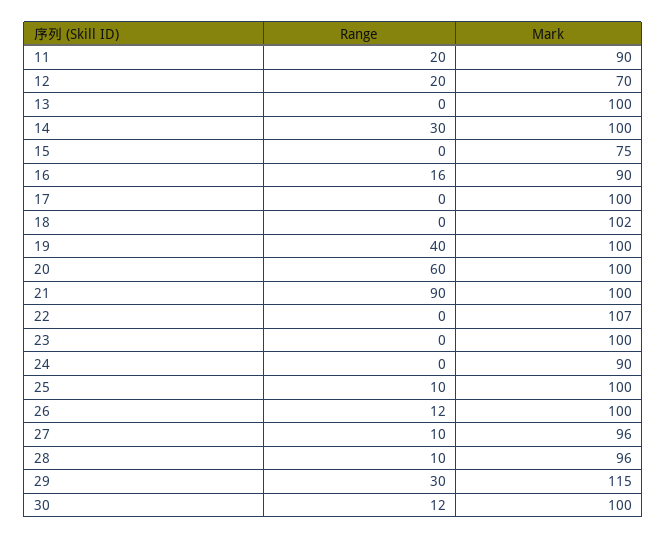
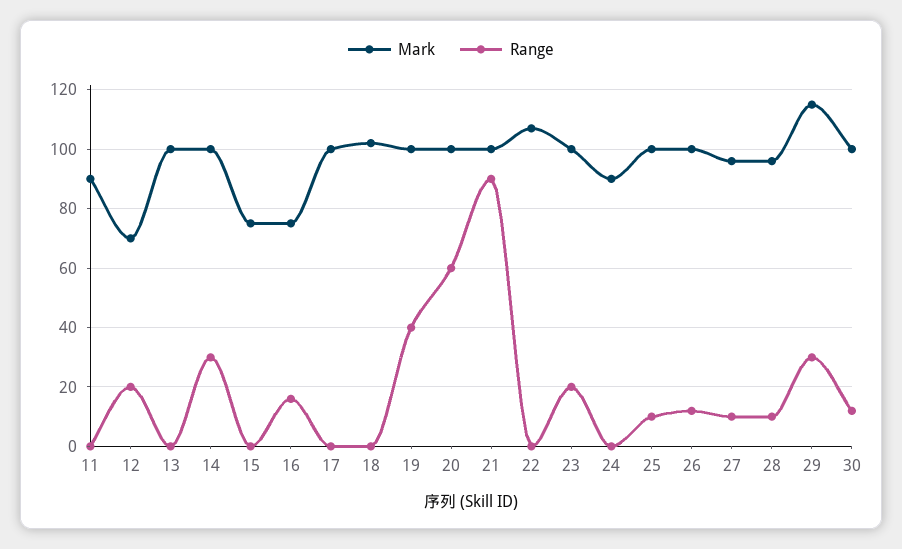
Range, 11: 20 -> 0
Mark, 16: 90 -> 75
Range, 23: 0 -> 20

